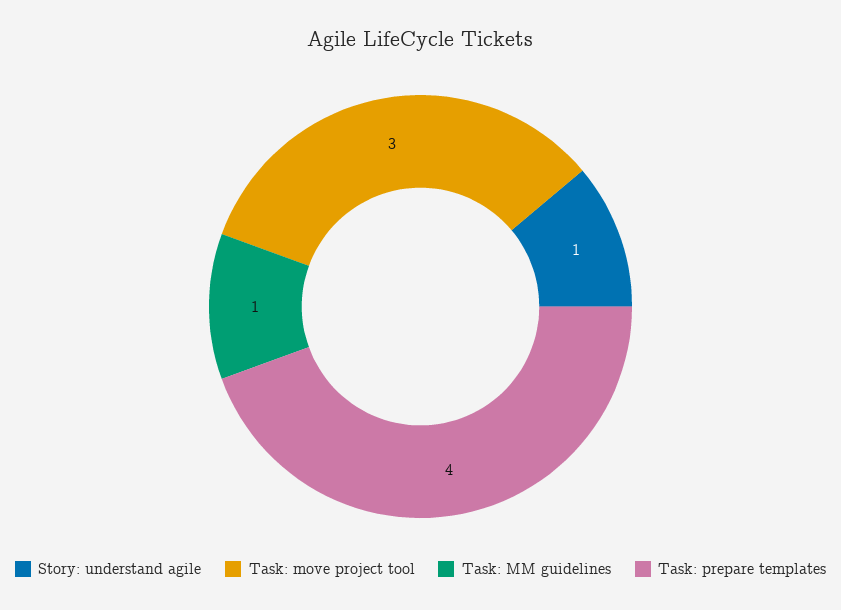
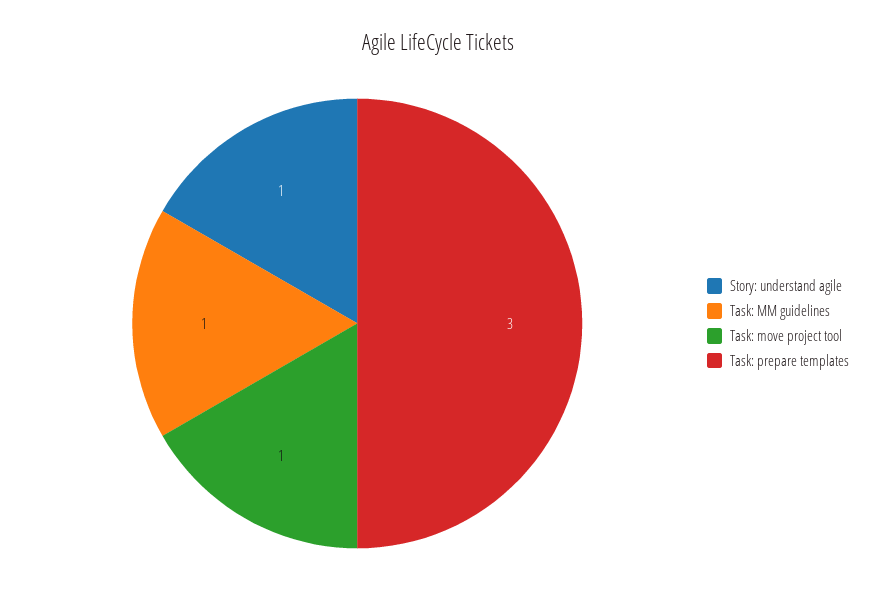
Task: move project tool: 3 -> 1
Task: prepare templates: 4 -> 3

